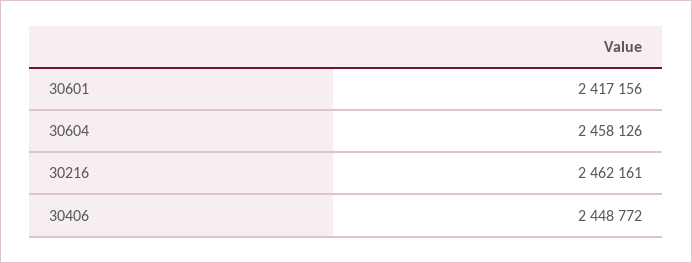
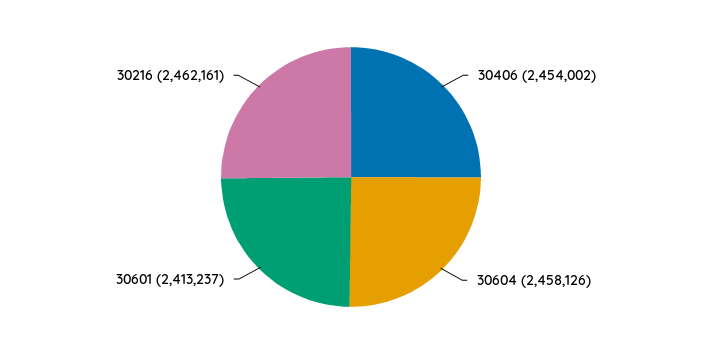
30601: 2417156 -> 2413237
30406: 2448772 -> 2454002

